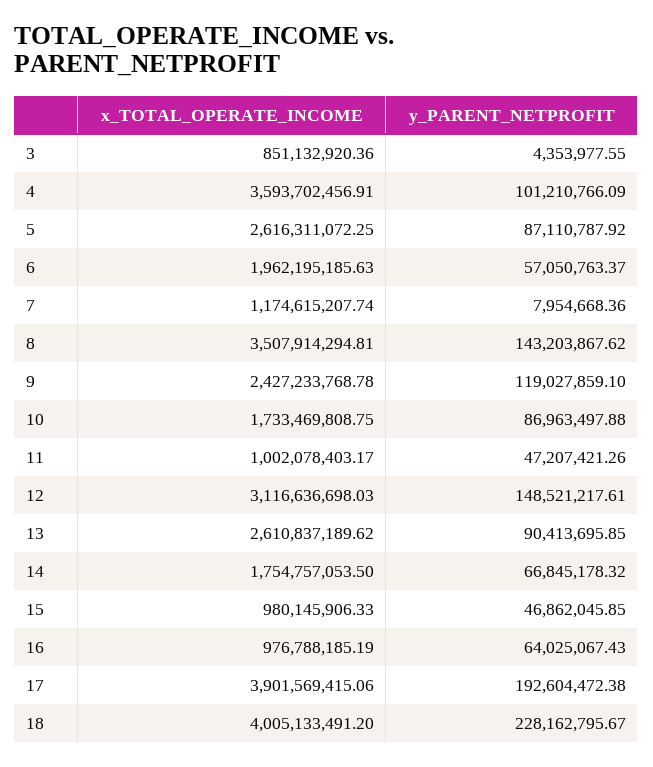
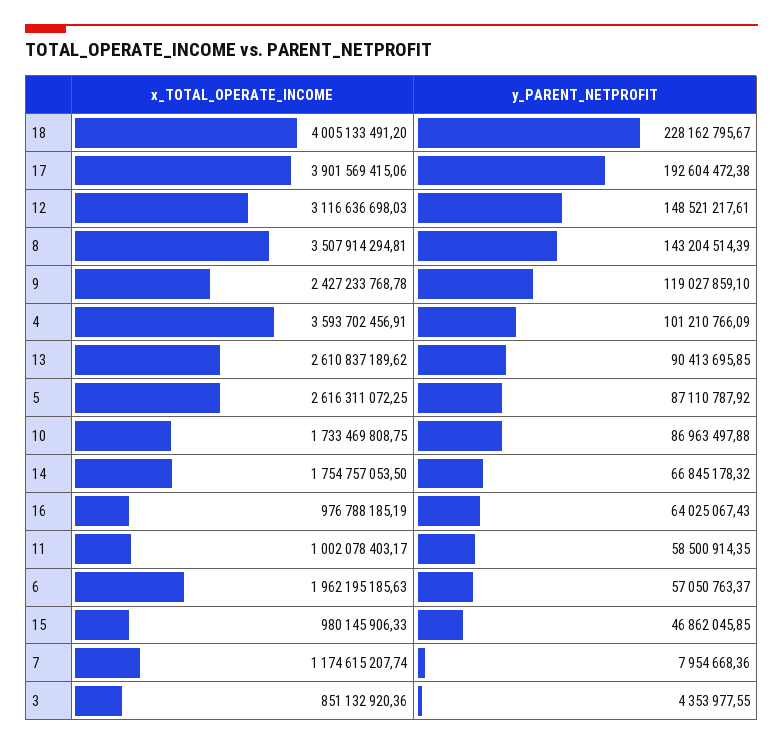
y_PARENT_NETPROFIT, 8: 143203867.62 -> 143204514.39
y_PARENT_NETPROFIT, 11: 47207421.26 -> 58500914.35

